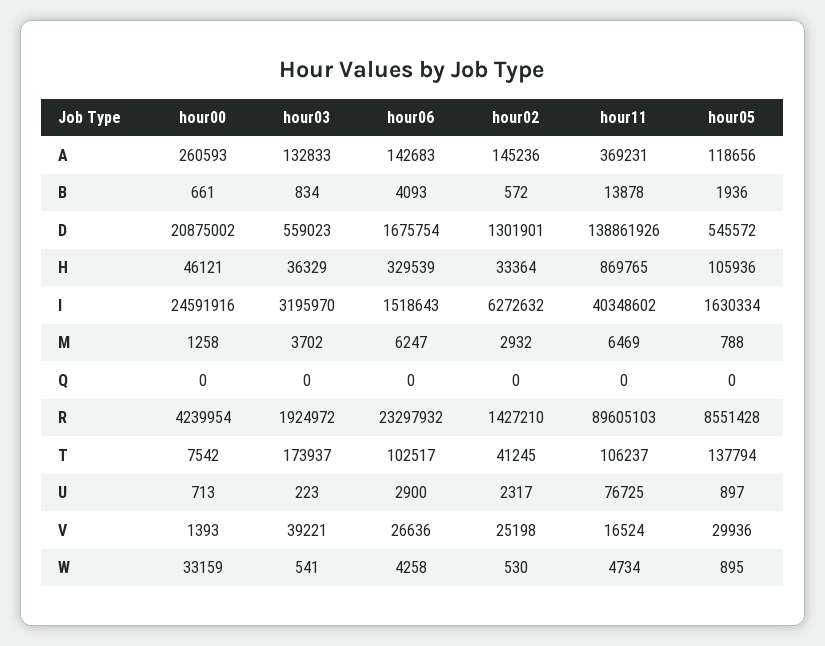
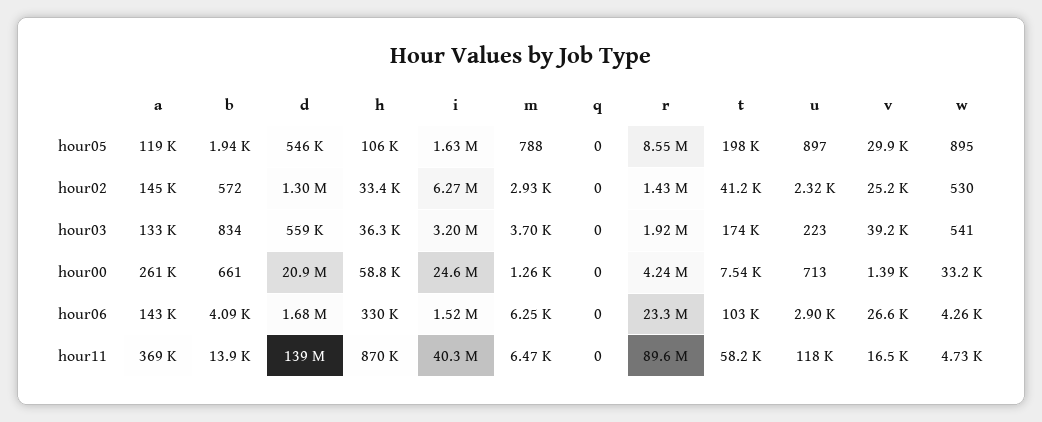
hour00, H: 46121 -> 58800
hour11, T: 106237 -> 58200
hour05, T: 137794 -> 198000
hour11, U: 76725 -> 118000

